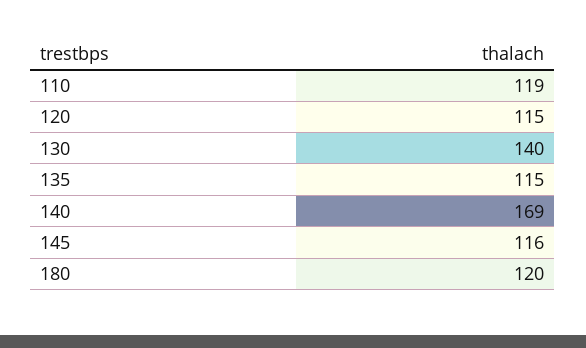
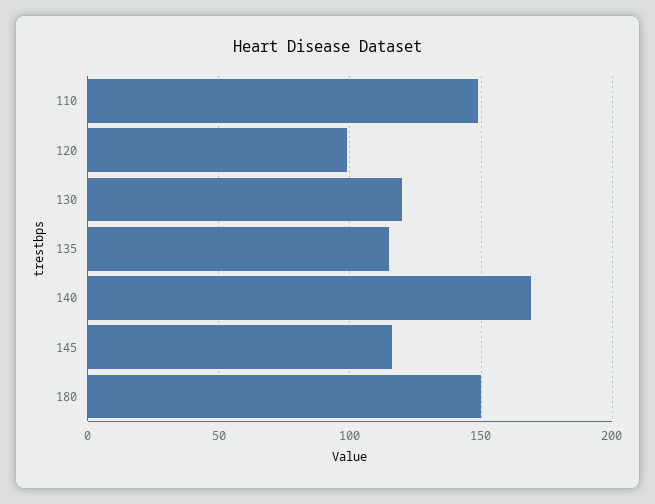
110: 119 -> 150
120: 115 -> 100
130: 140 -> 120
180: 120 -> 150

